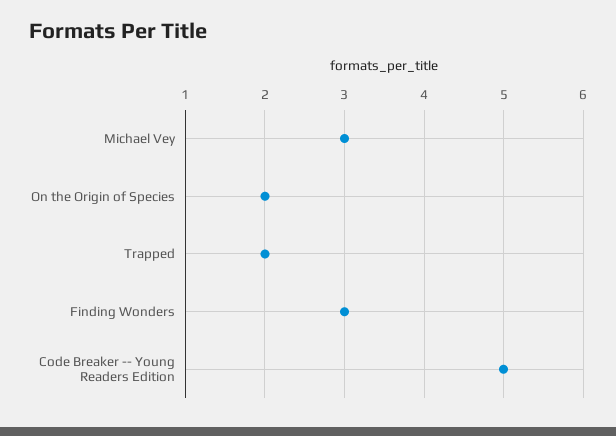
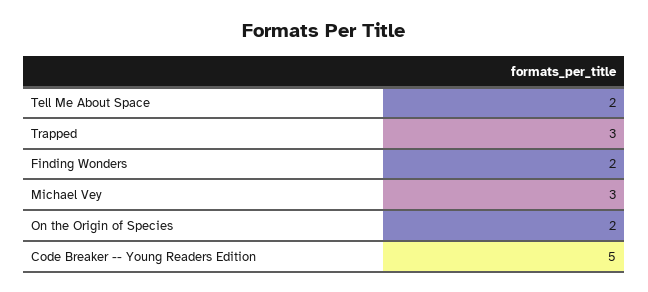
Trapped: 2 -> 3
Finding Wonders: 3 -> 2
Tell Me About Space: none -> 2

